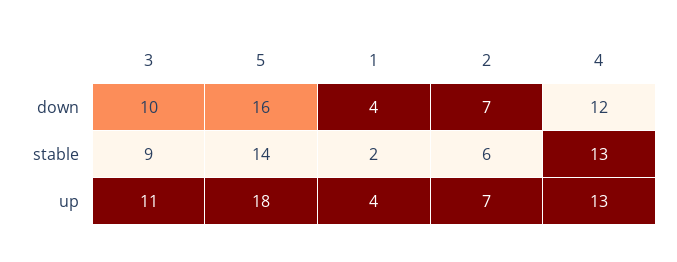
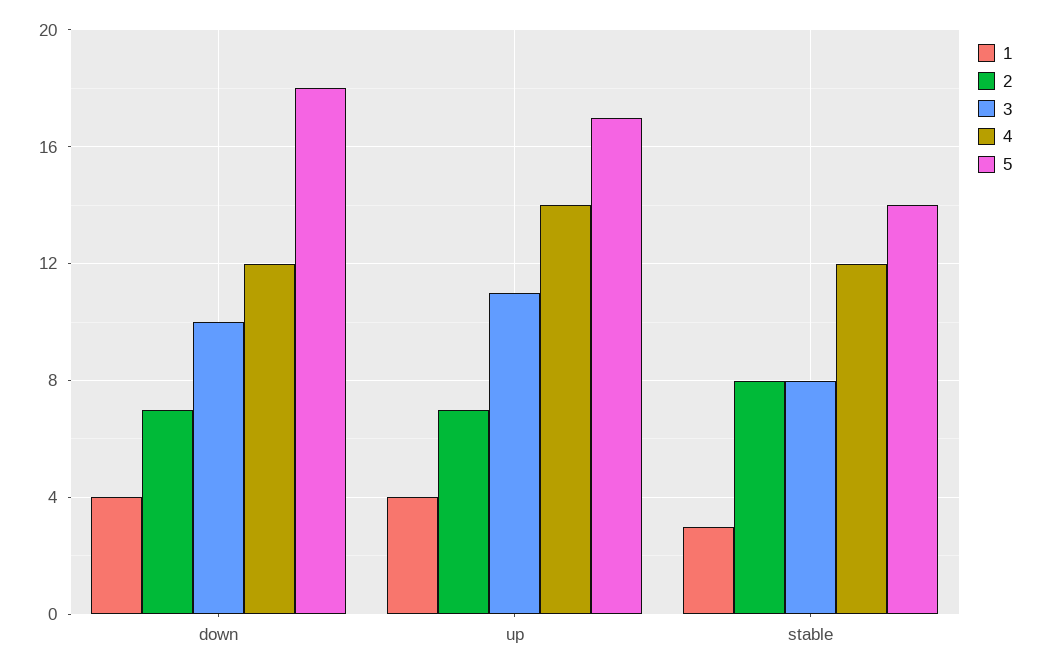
5, down: 16 -> 18
3, stable: 9 -> 8
1, stable: 2 -> 3
2, stable: 6 -> 8
4, stable: 13 -> 12
5, up: 18 -> 17
4, up: 13 -> 14

